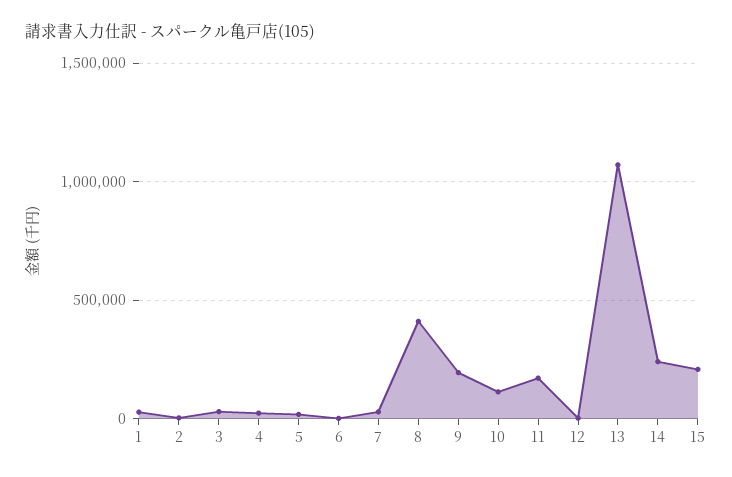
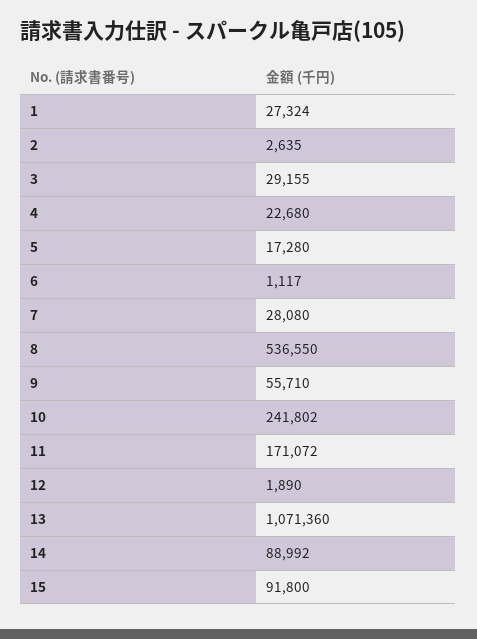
8: 400000 -> 536550
9: 200000 -> 55710
10: 100000 -> 241802
14: 250000 -> 88992
15: 200000 -> 91800

